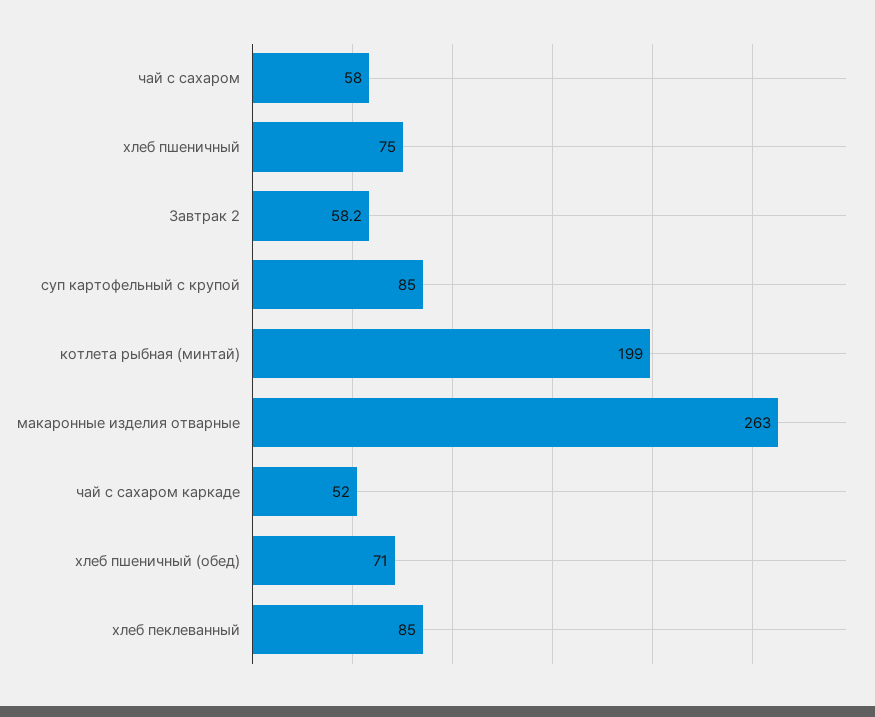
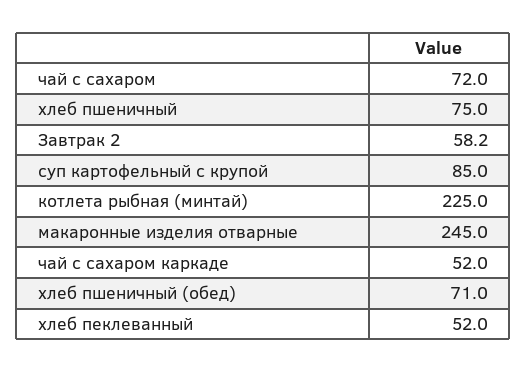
чай с сахаром: 58 -> 72
котлета рыбная (минтай): 199 -> 225
макаронные изделия отварные: 263 -> 245
хлеб пеклеванный: 85 -> 52

